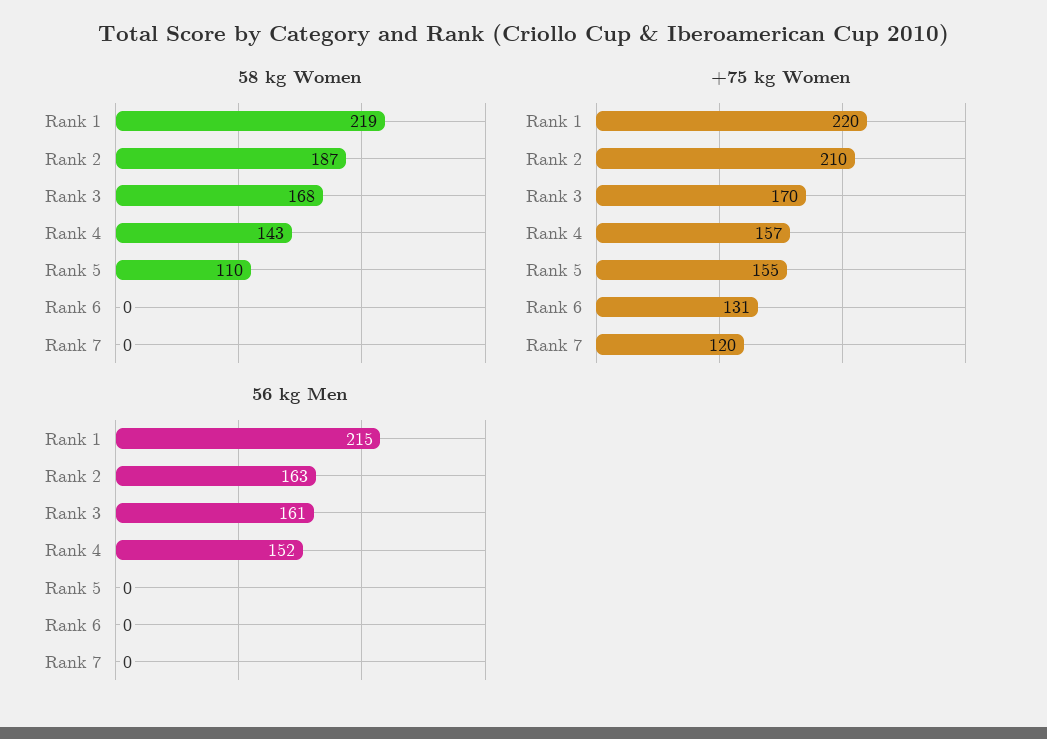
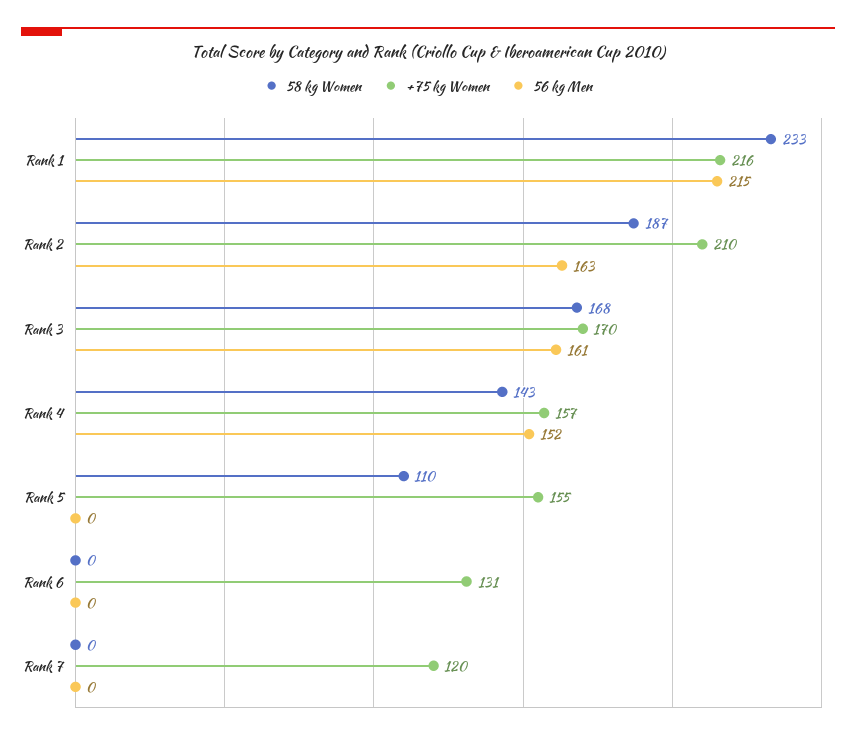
58 kg Women, Rank 1: 219 -> 233
+75 kg Women, Rank 1: 220 -> 216

